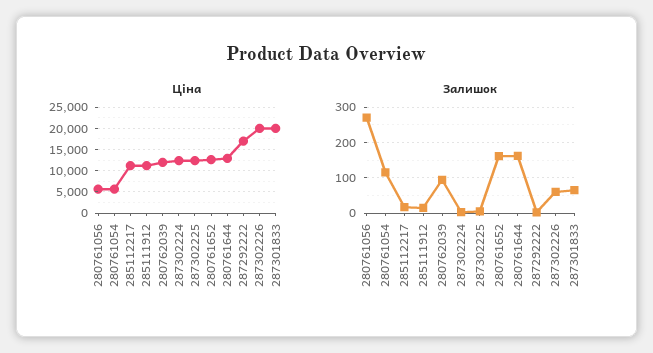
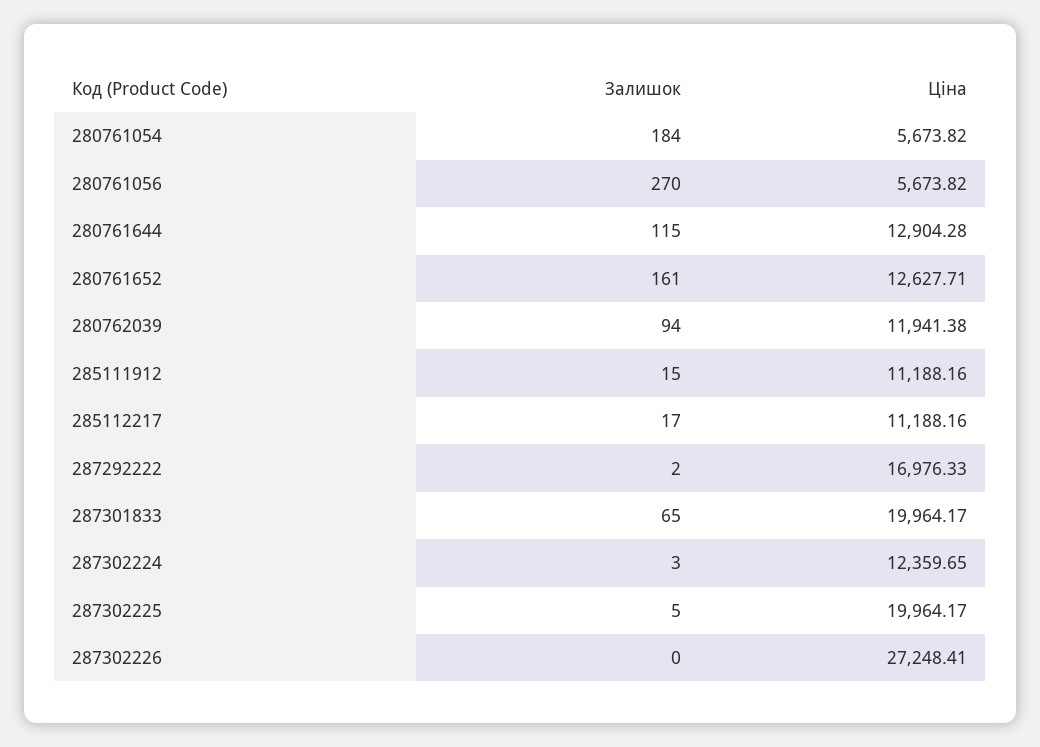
Ціна, 287302225: 12500 -> 19964.17
Ціна, 287302226: 20000 -> 27248.41
Залишок, 280761054: 120 -> 184
Залишок, 280761644: 160 -> 115
Залишок, 287302226: 60 -> 0

